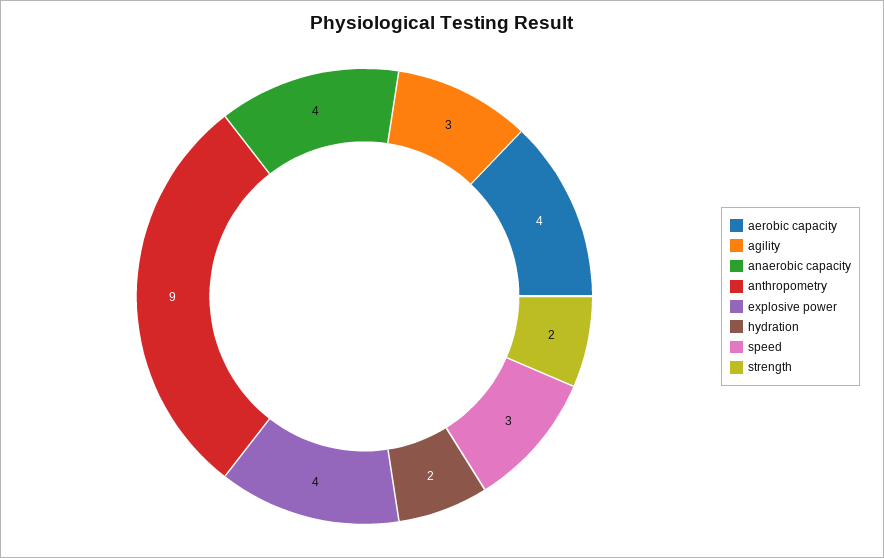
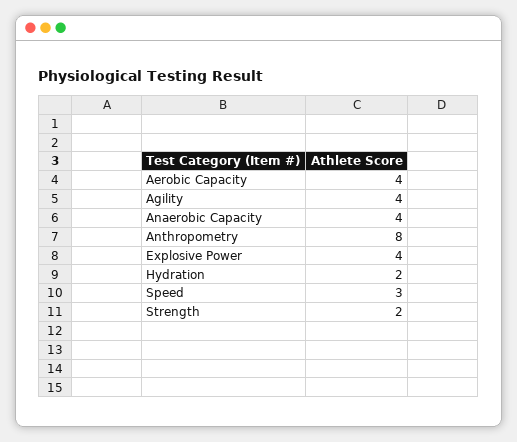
agility: 3 -> 4
anthropometry: 9 -> 8

